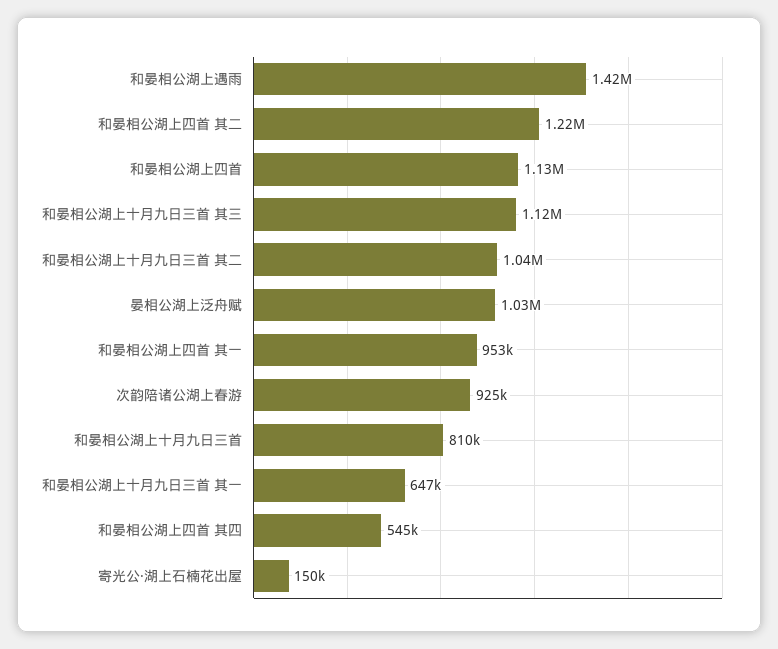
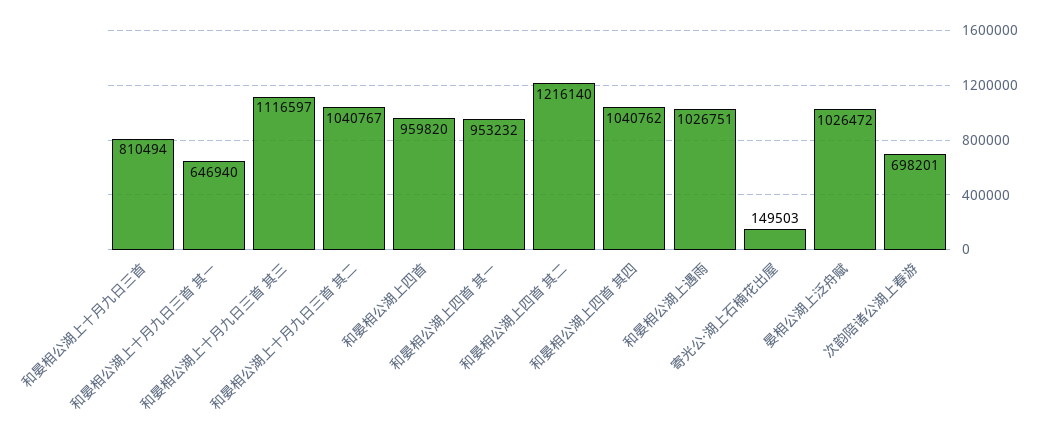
和晏相公湖上遇雨: 1420000 -> 1026751
和晏相公湖上四首: 1130000 -> 959820
次韵陪诸公湖上春游: 925000 -> 698201
和晏相公湖上四首 其四: 545000 -> 1040762

